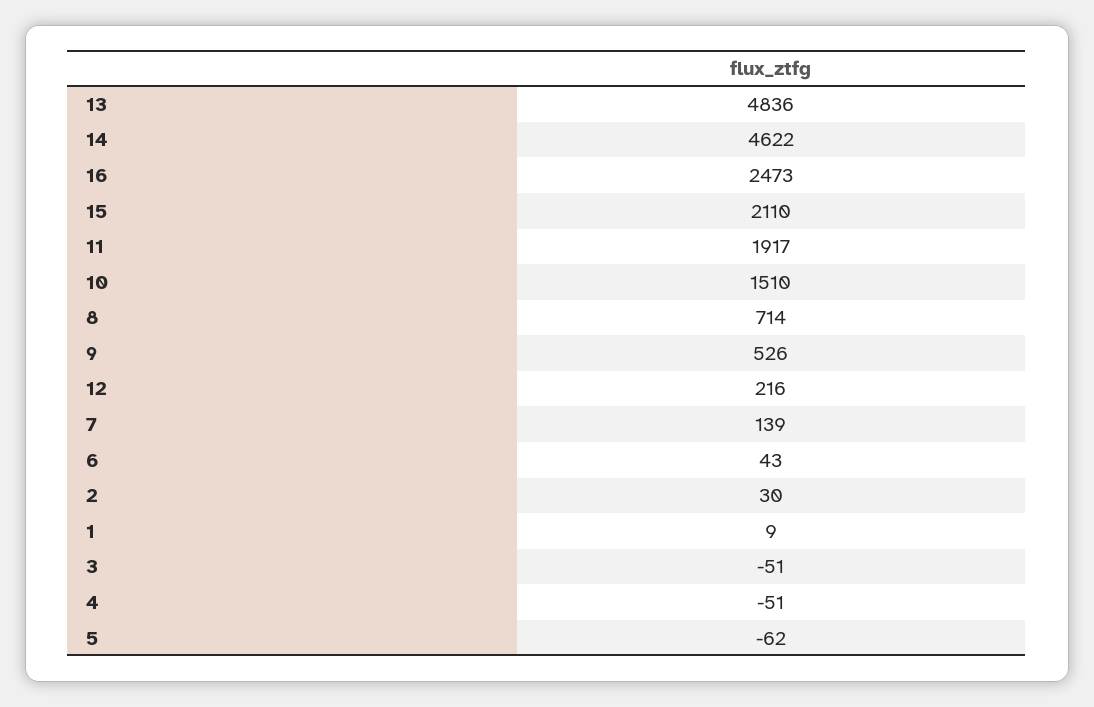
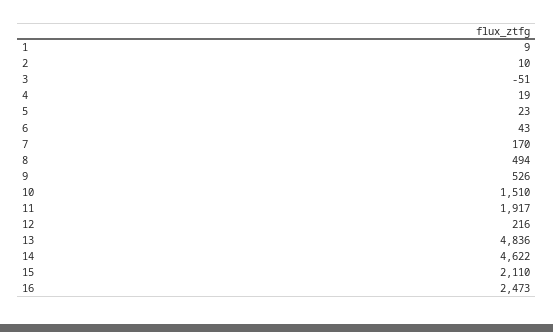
8: 714 -> 494
7: 139 -> 170
2: 30 -> 10
4: -51 -> 19
5: -62 -> 23

